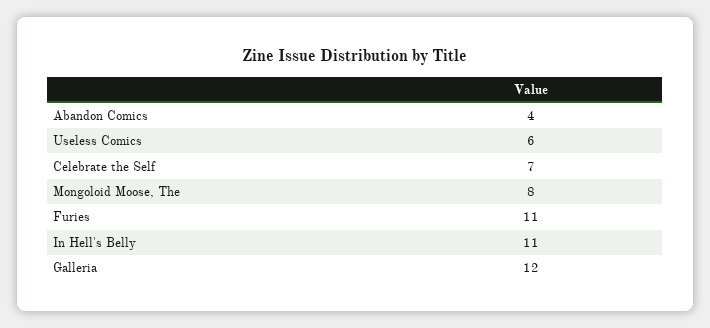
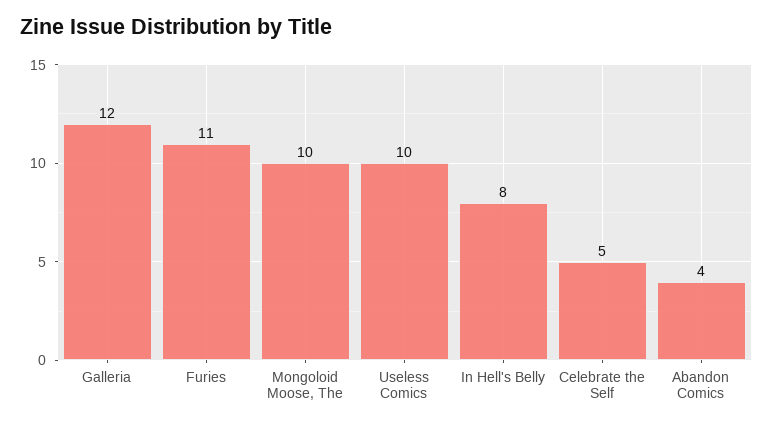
Useless Comics: 6 -> 10
Celebrate the Self: 7 -> 5
Mongoloid Moose, The: 8 -> 10
In Hell's Belly: 11 -> 8

